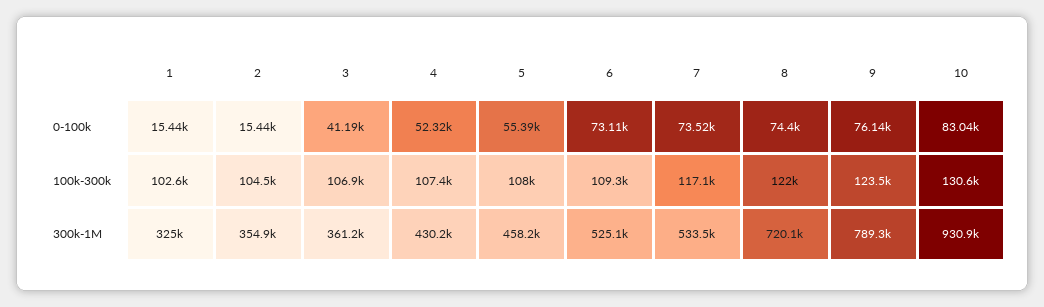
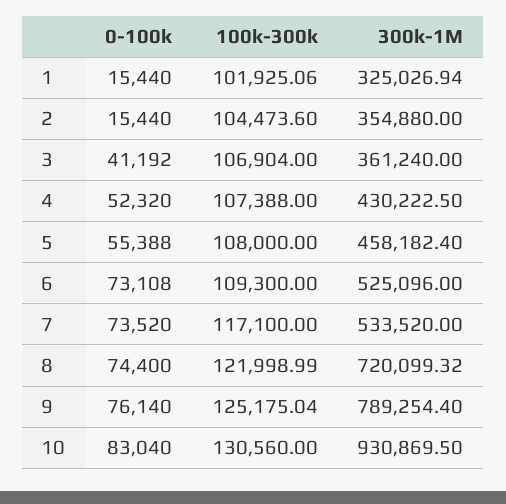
1, 100k-300k: 102600 -> 101925.06
9, 100k-300k: 123500 -> 125175.04

